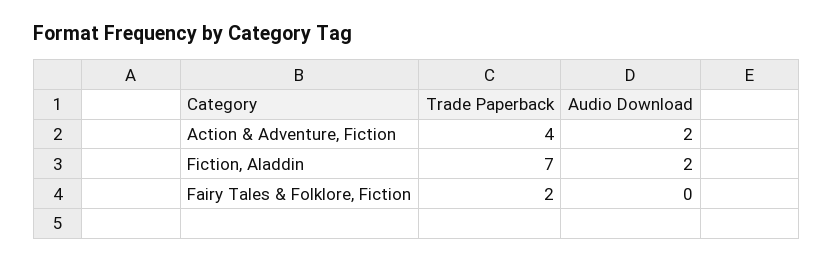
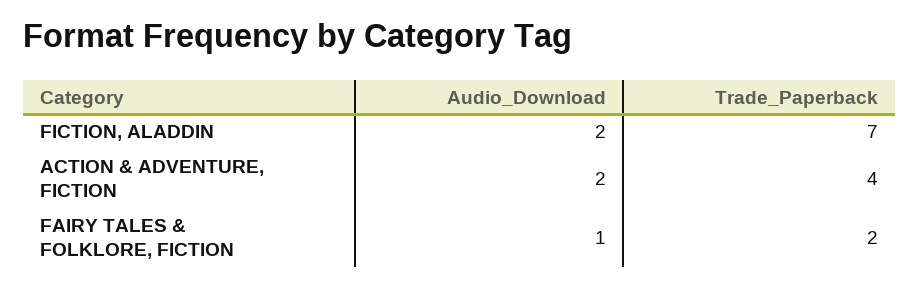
Audio Download, Fairy Tales & Folklore, Fiction: 0 -> 1

